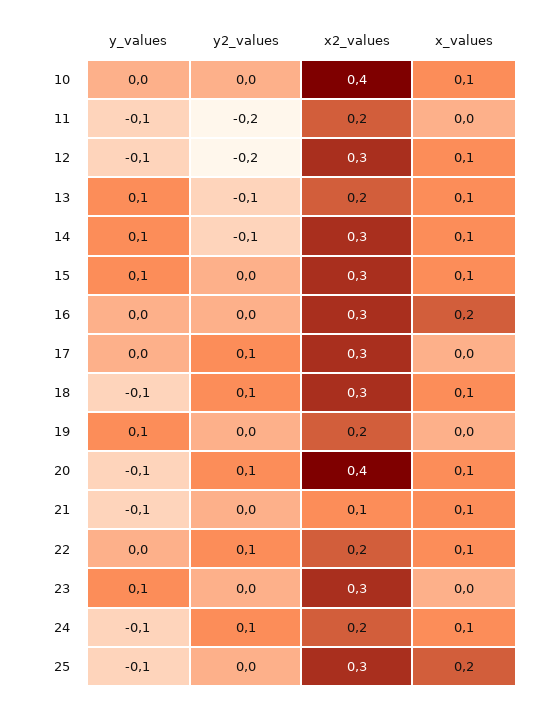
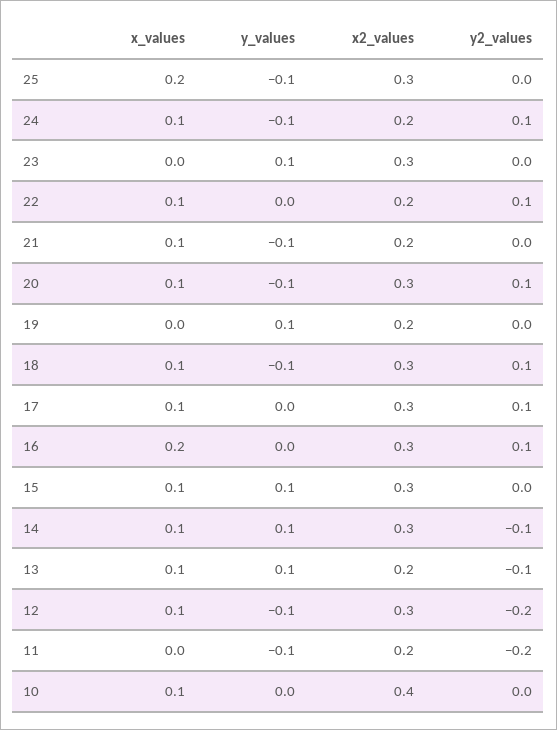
y2_values, 16: 0 -> 0.1
x_values, 17: 0 -> 0.1
x2_values, 20: 0.4 -> 0.3
x2_values, 21: 0.1 -> 0.2

